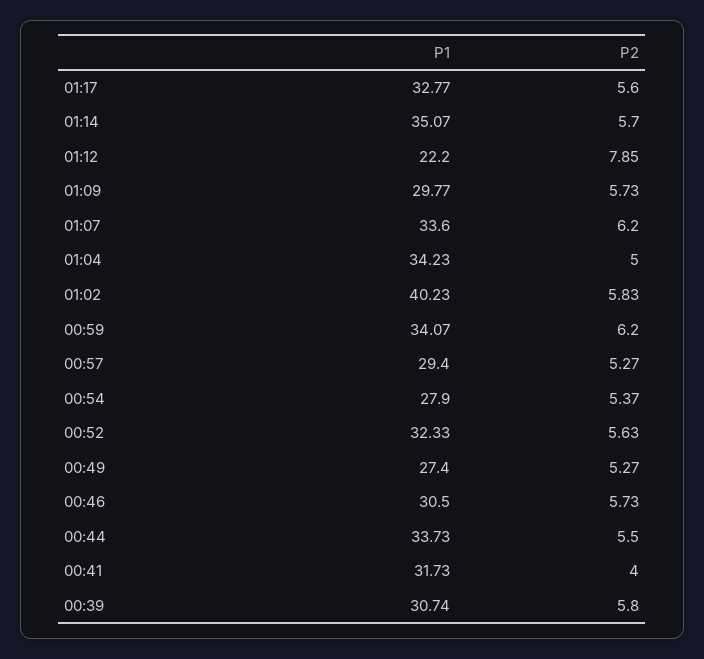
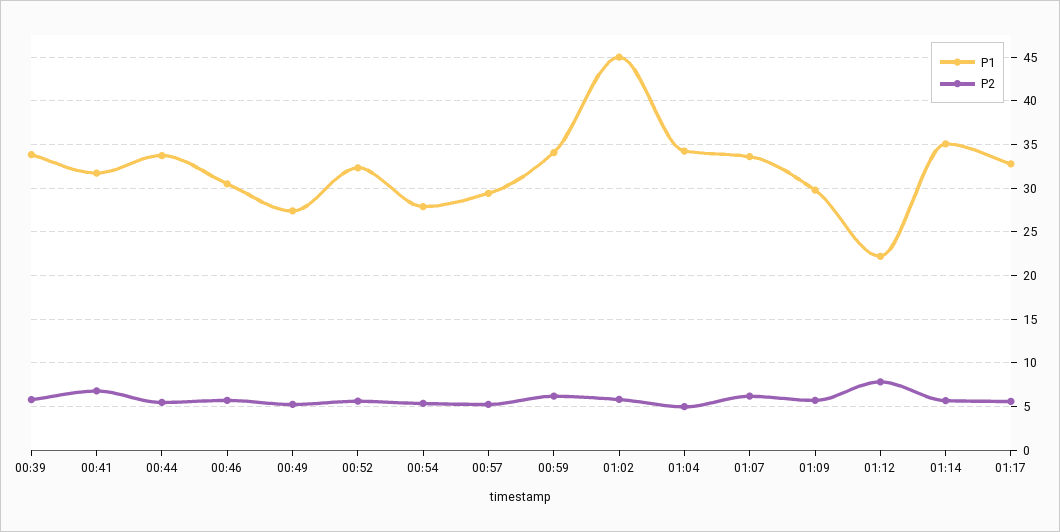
P1, 01:02: 40.23 -> 45
P2, 00:41: 4 -> 7
P1, 00:39: 30.74 -> 34

